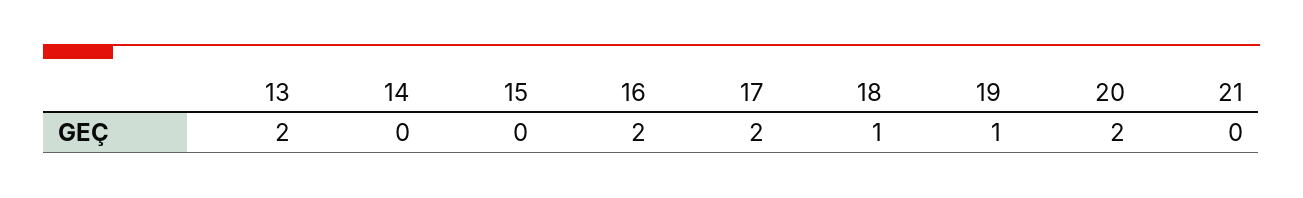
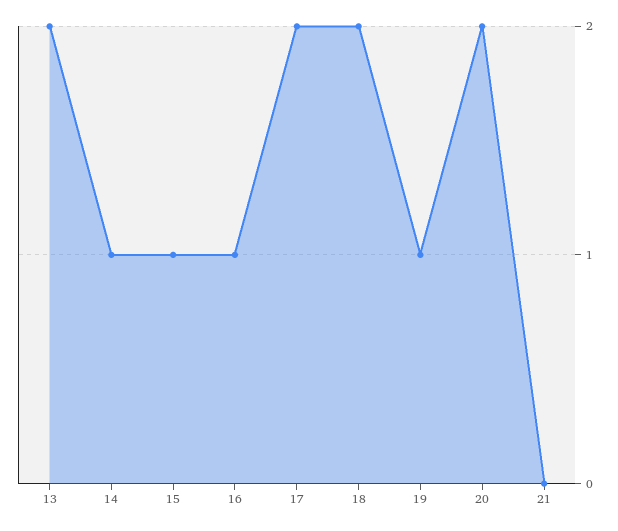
14: 0 -> 1
15: 0 -> 1
16: 2 -> 1
18: 1 -> 2

